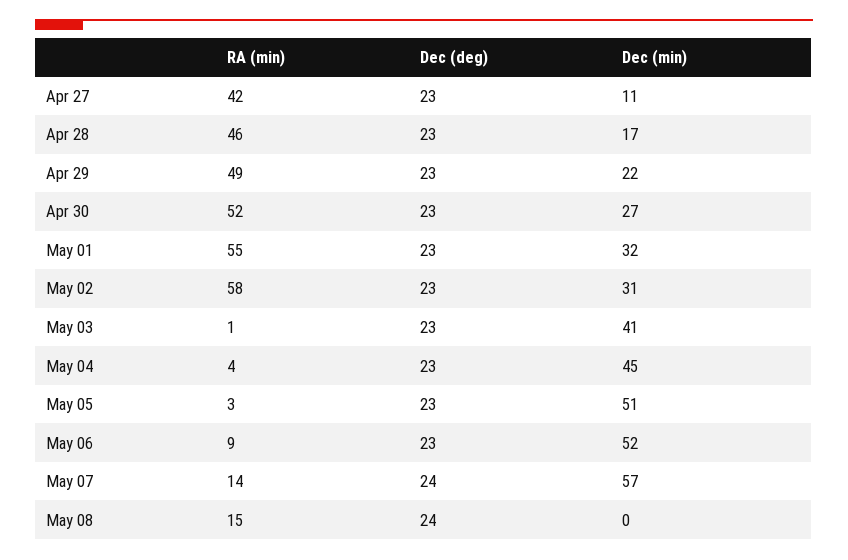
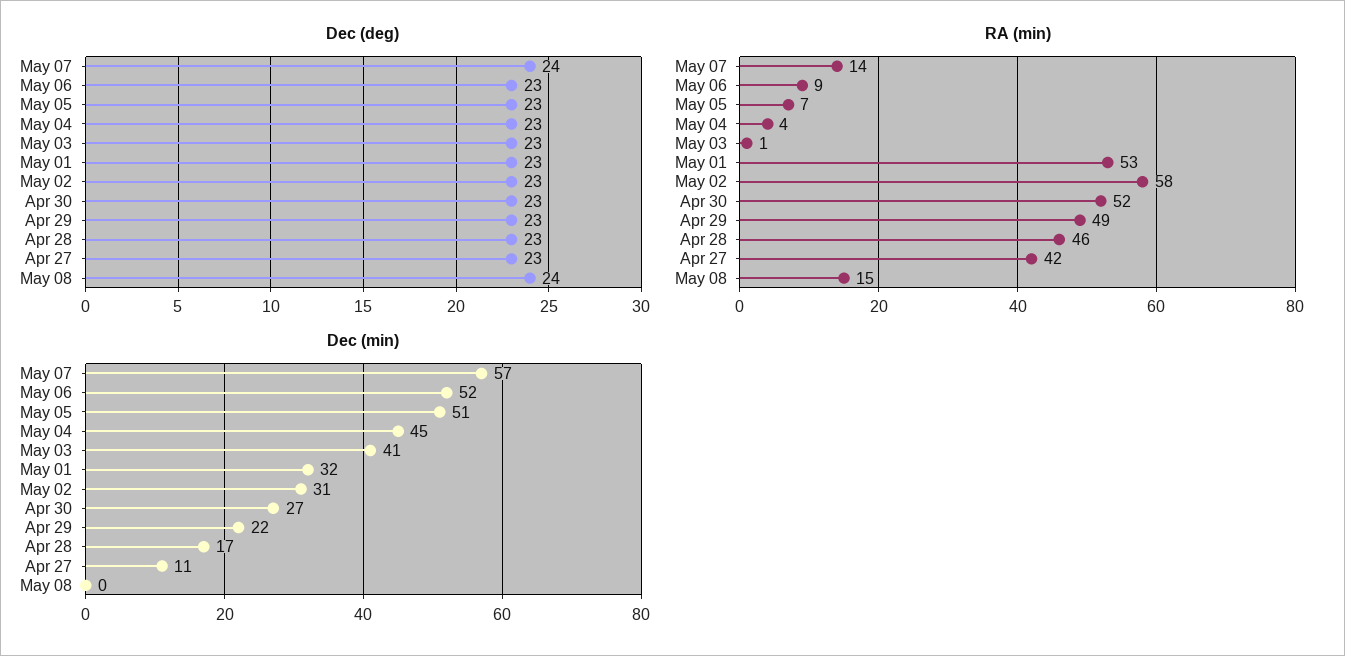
RA (min), May 01: 55 -> 53
RA (min), May 05: 3 -> 7

